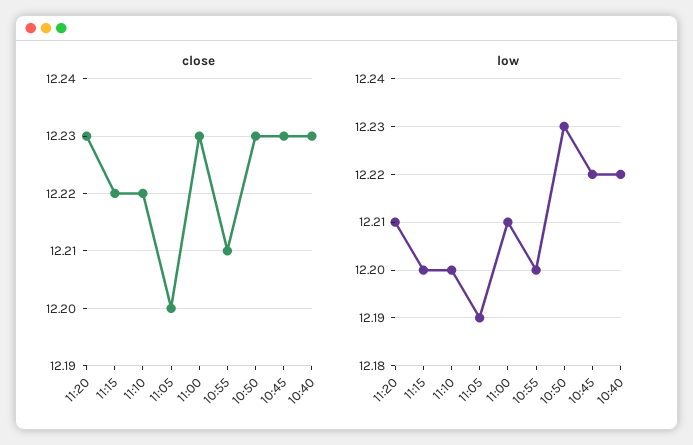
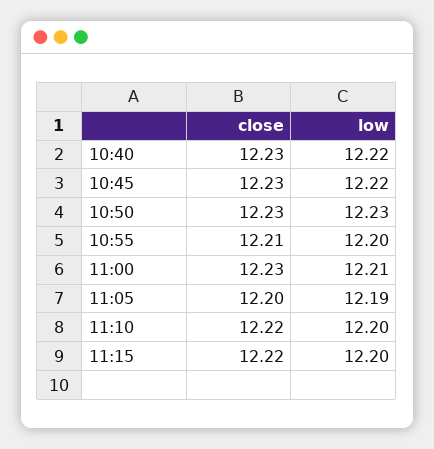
close, 11:20: 12.23 -> none
low, 11:20: 12.21 -> none

